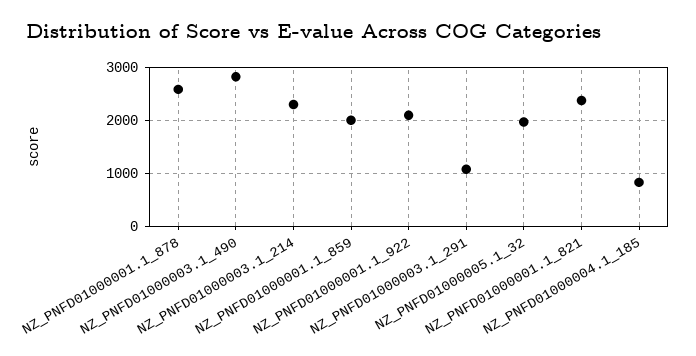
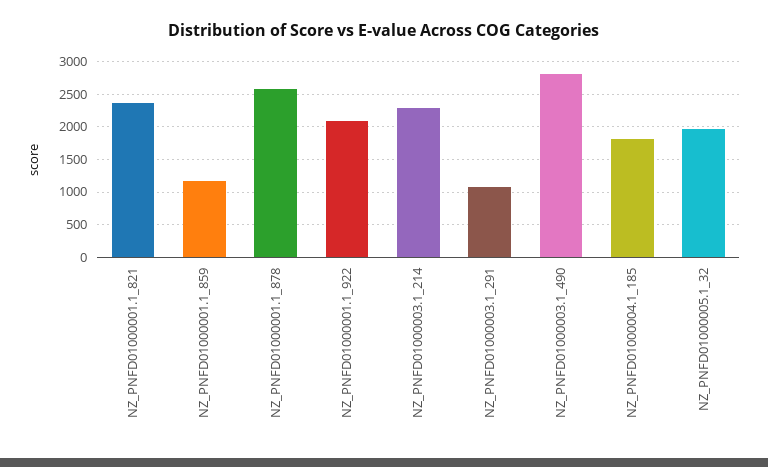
NZ_PNFD01000001.1_859: 2000 -> 1200
NZ_PNFD01000004.1_185: 800 -> 1800

